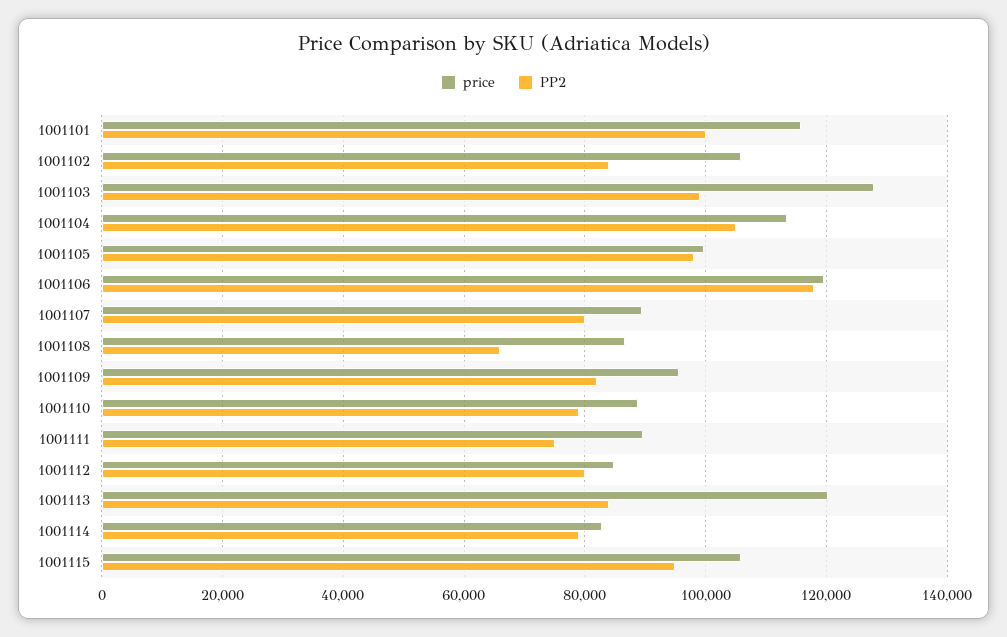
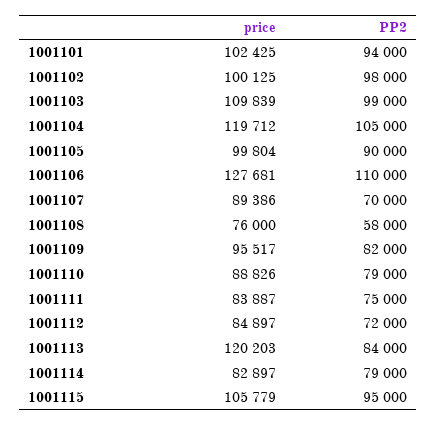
price, 1001101: 116000 -> 102425
PP2, 1001101: 100000 -> 94000
price, 1001102: 106000 -> 100125
PP2, 1001102: 84000 -> 98000
price, 1001103: 128000 -> 109839
price, 1001104: 114000 -> 119712
PP2, 1001105: 98000 -> 90000
price, 1001106: 120000 -> 127681
PP2, 1001106: 118000 -> 110000
PP2, 1001107: 80000 -> 70000
price, 1001108: 86000 -> 76000
PP2, 1001108: 66000 -> 58000
price, 1001111: 90000 -> 83887
PP2, 1001112: 80000 -> 72000

